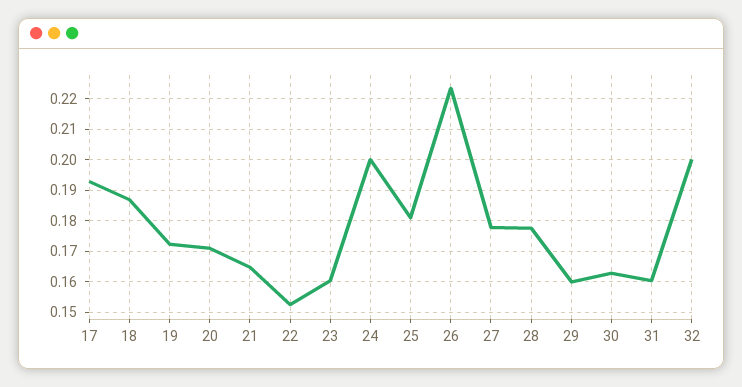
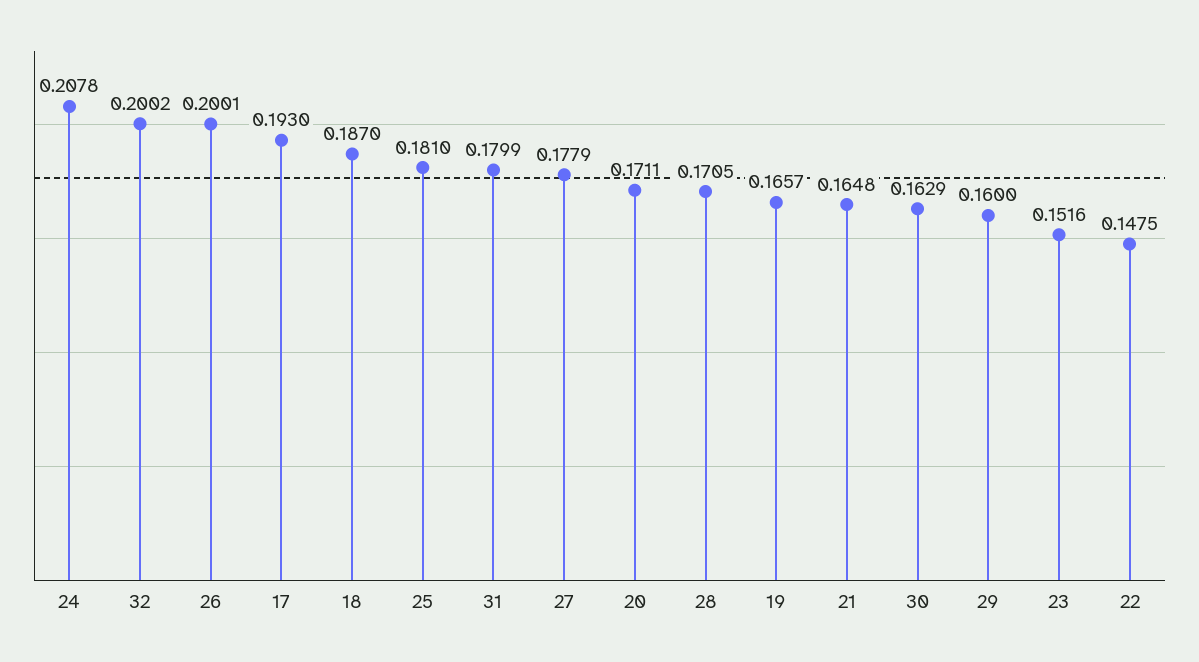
19: 0.172 -> 0.1657
22: 0.152 -> 0.1475
23: 0.16 -> 0.1516
24: 0.2 -> 0.2078
26: 0.224 -> 0.2001
28: 0.178 -> 0.1705
31: 0.16 -> 0.1799

